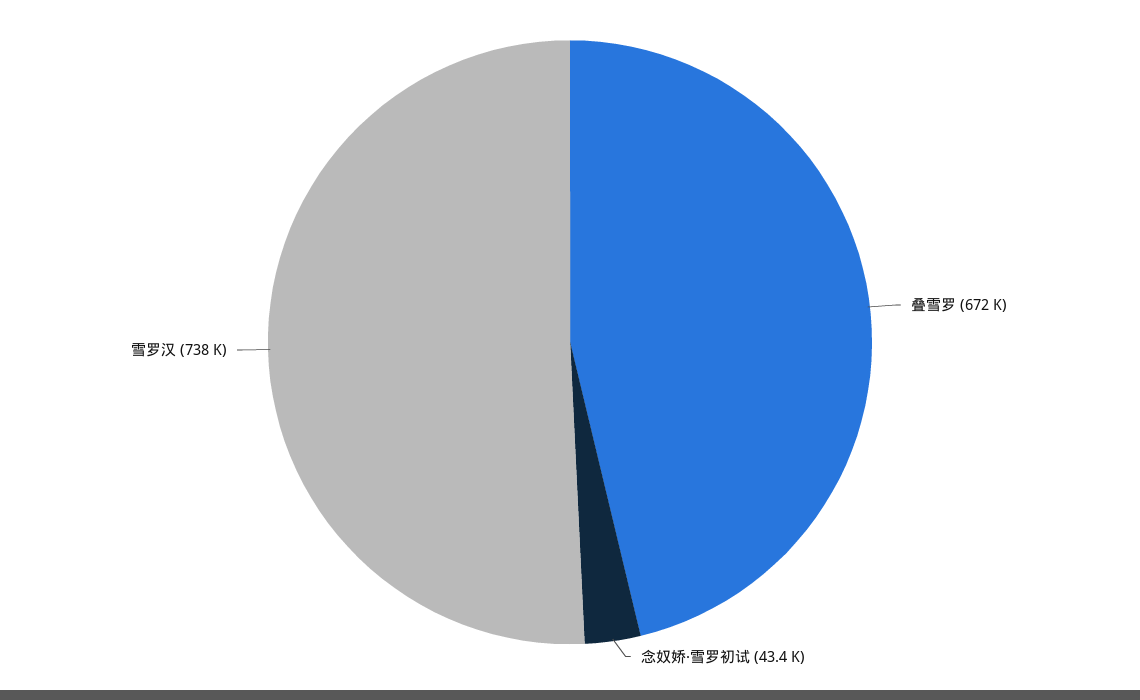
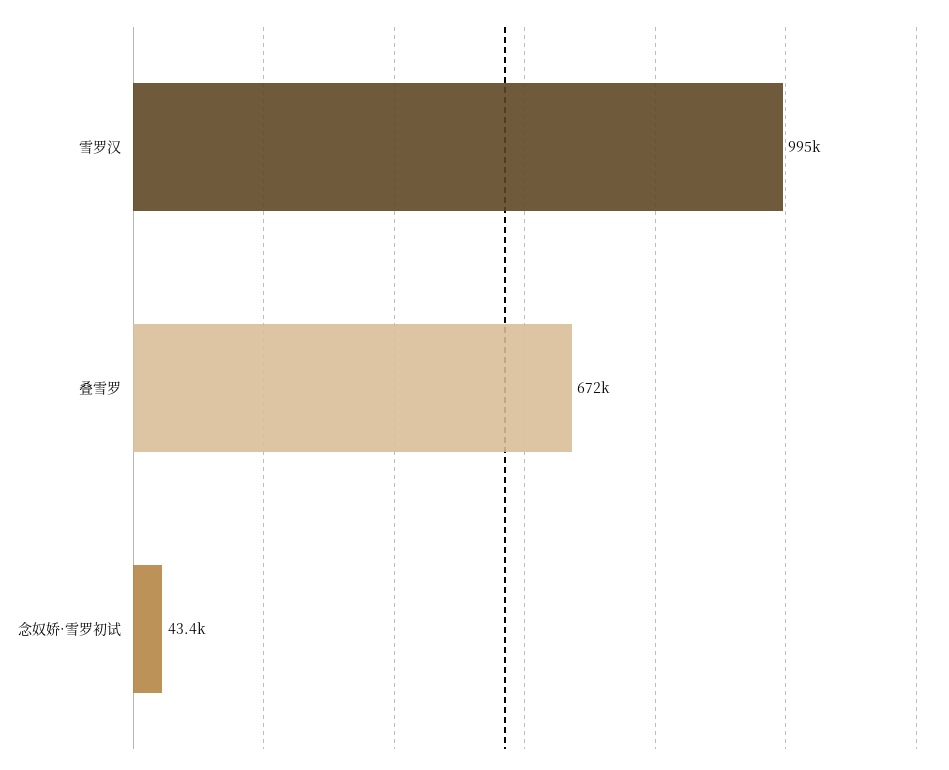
雪罗汉: 738000 -> 995000

